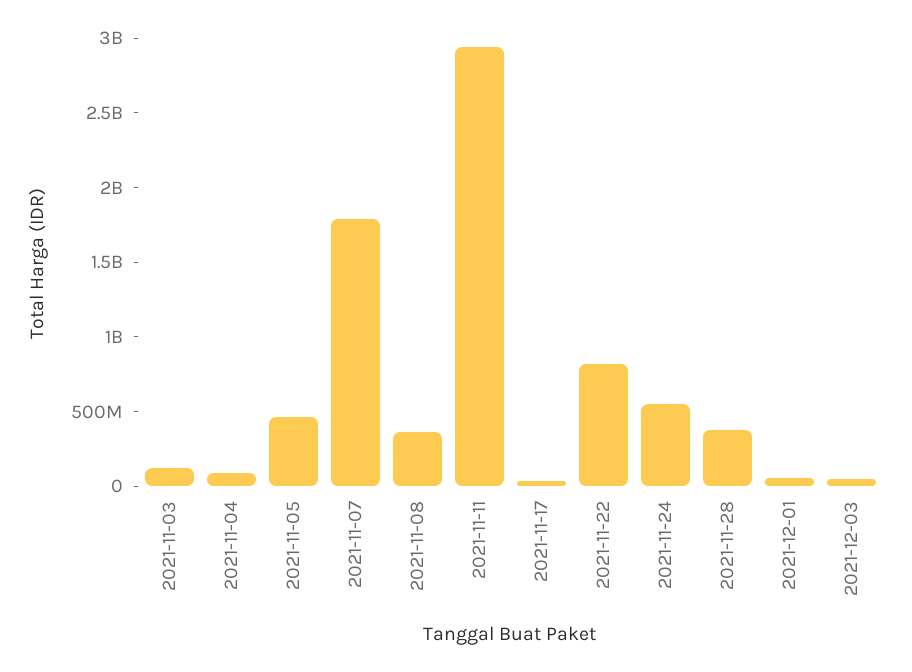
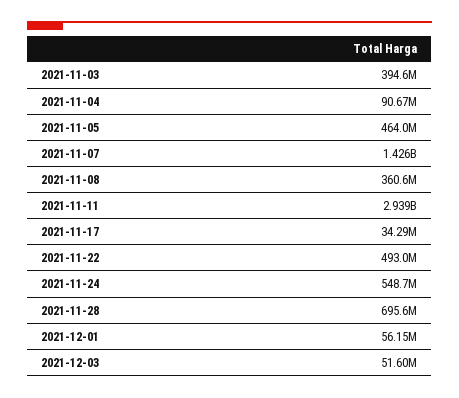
2021-11-03: 100000000 -> 394600000
2021-11-07: 1800000000 -> 1426000000
2021-11-22: 800000000 -> 493000000
2021-11-28: 400000000 -> 695600000

